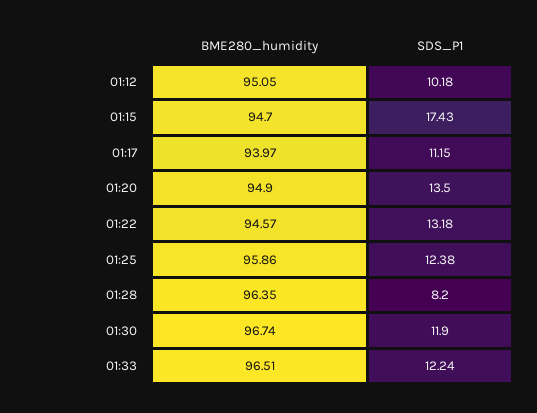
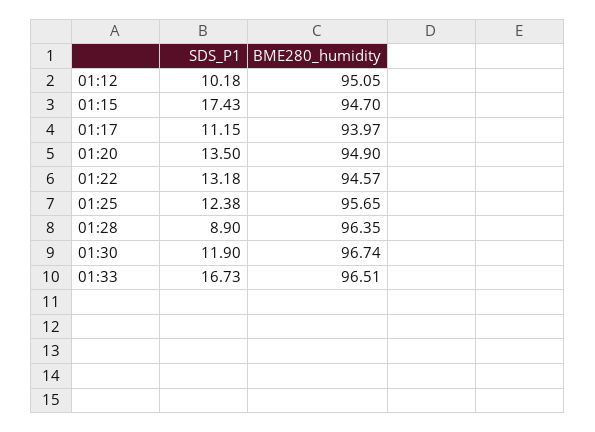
BME280_humidity, 01:25: 95.86 -> 95.65
SDS_P1, 01:28: 8.2 -> 8.9
SDS_P1, 01:33: 12.24 -> 16.73

